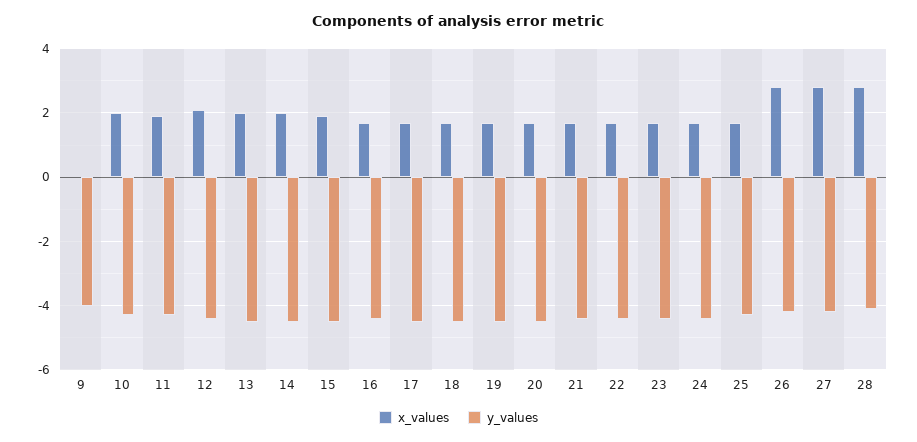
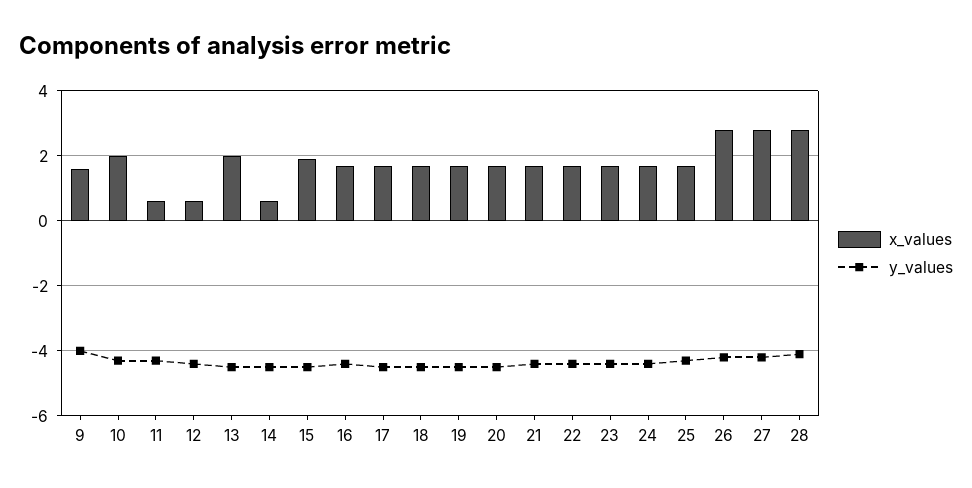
x_values, 9: 0 -> 1.5
x_values, 11: 2 -> 0.5
x_values, 12: 2 -> 0.5
x_values, 14: 2 -> 0.5

